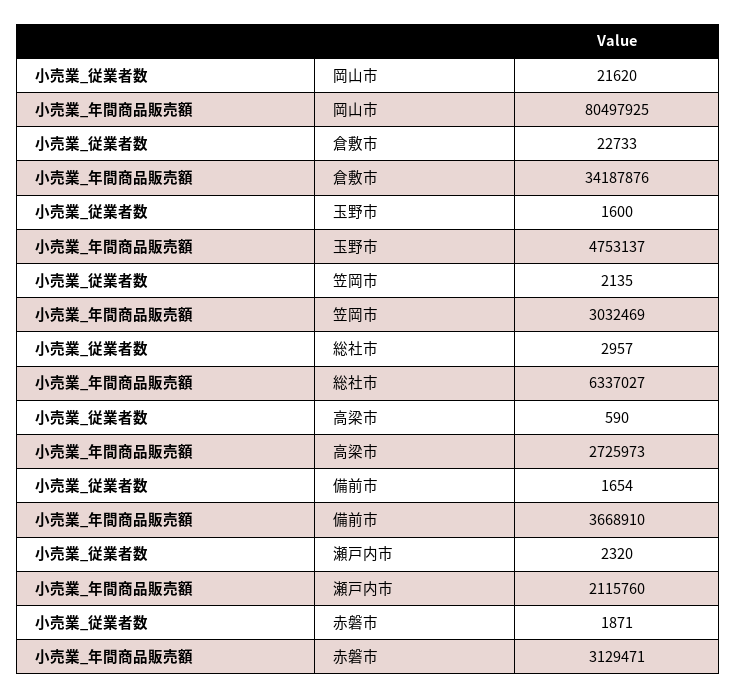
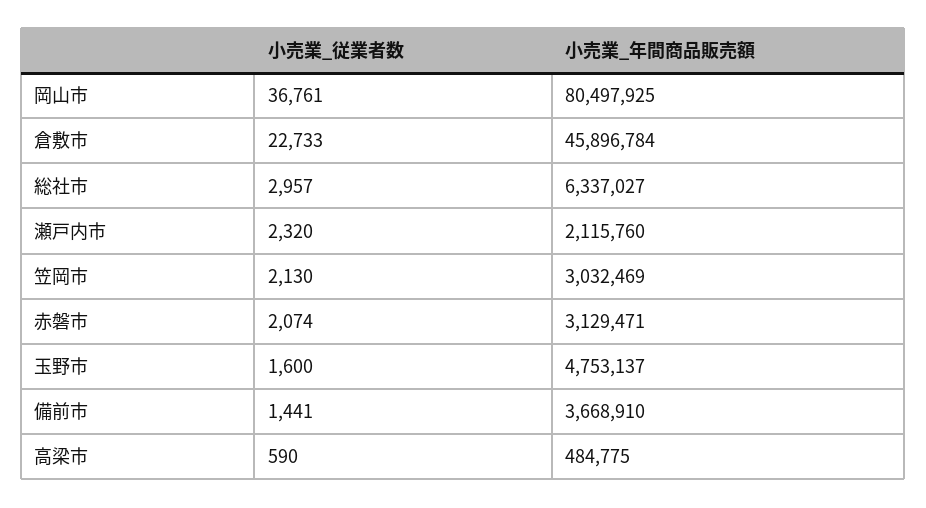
小売業_従業者数, 岡山市: 21620 -> 36761
小売業_年間商品販売額, 倉敷市: 34187876 -> 45896784
小売業_従業者数, 笠岡市: 2135 -> 2130
小売業_年間商品販売額, 高梁市: 2725973 -> 484775
小売業_従業者数, 備前市: 1654 -> 1441
小売業_従業者数, 赤磐市: 1871 -> 2074

